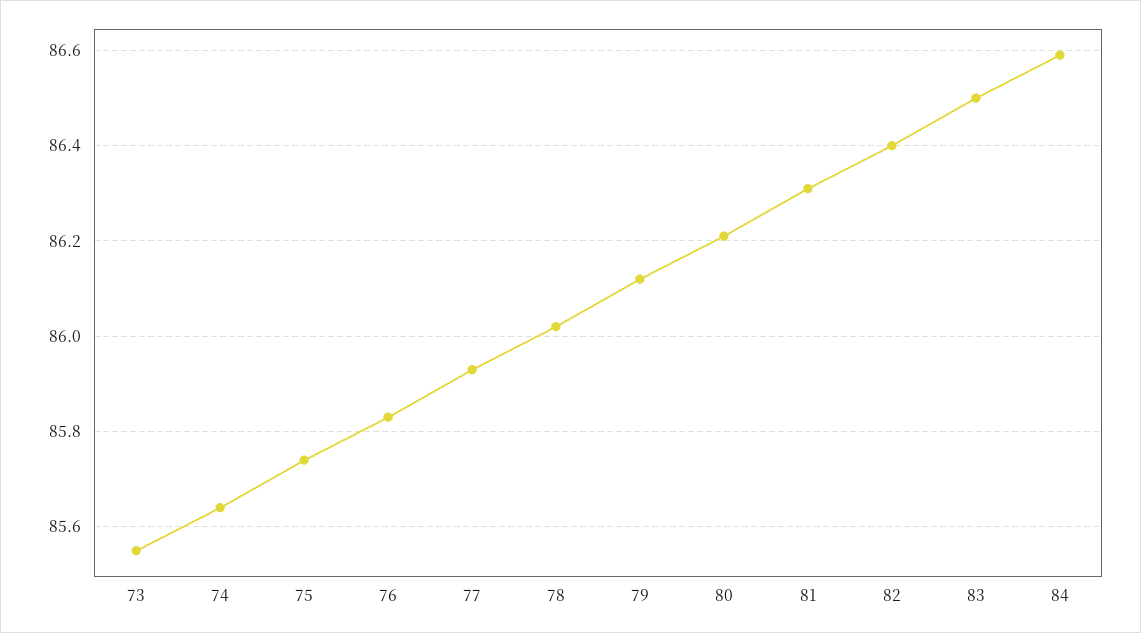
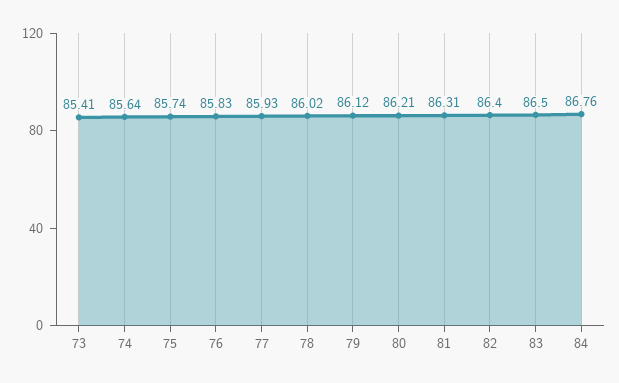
73: 85.55 -> 85.41
84: 86.6 -> 86.76

